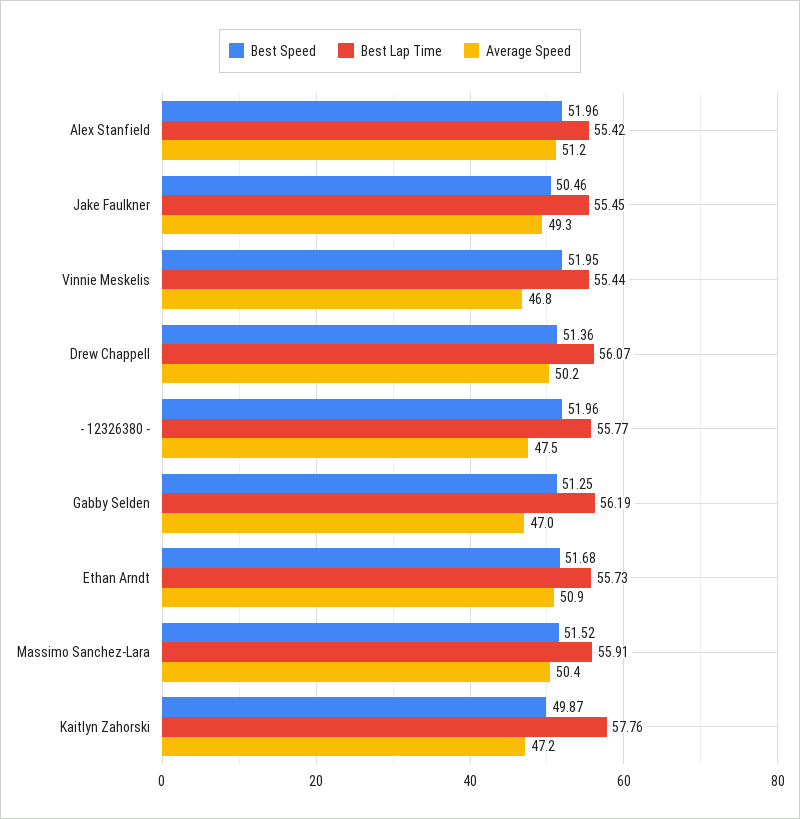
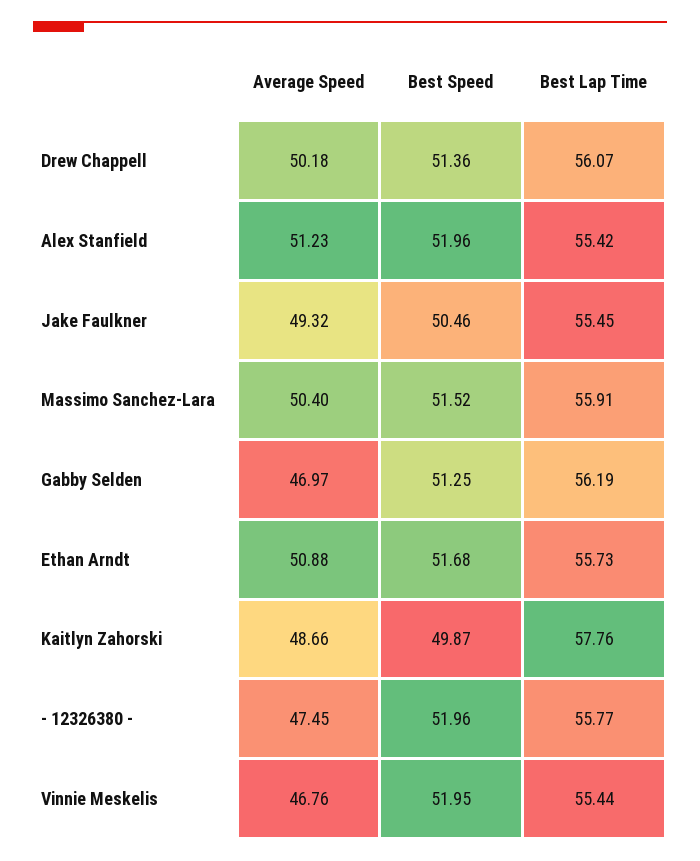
Average Speed, Kaitlyn Zahorski: 47.2 -> 48.66

